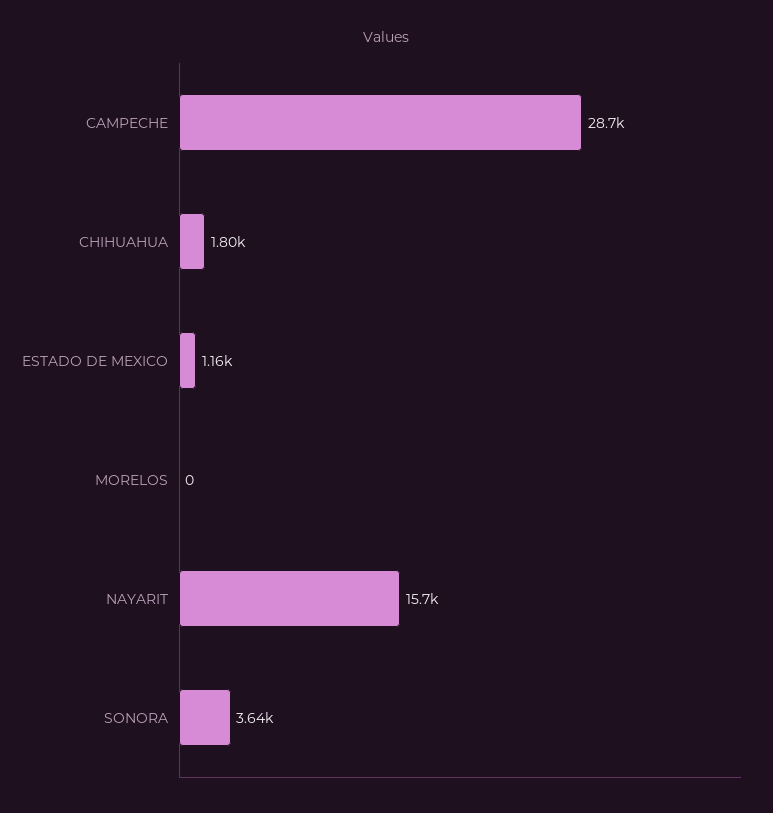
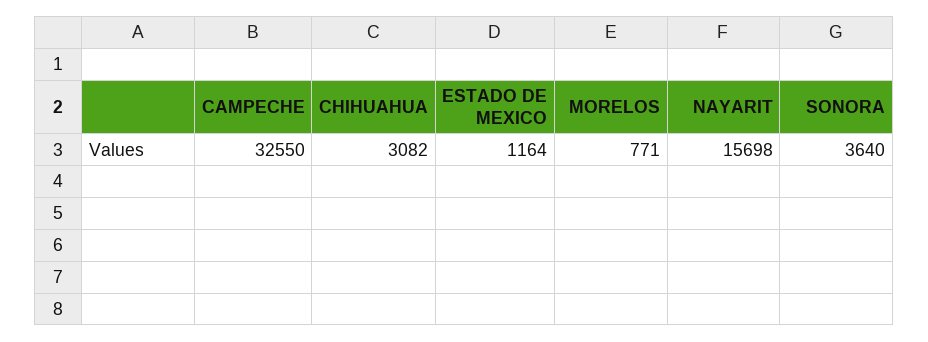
CAMPECHE: 28700 -> 32550
CHIHUAHUA: 1800 -> 3082
MORELOS: 0 -> 771

